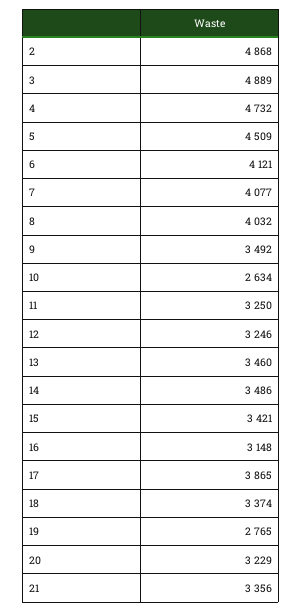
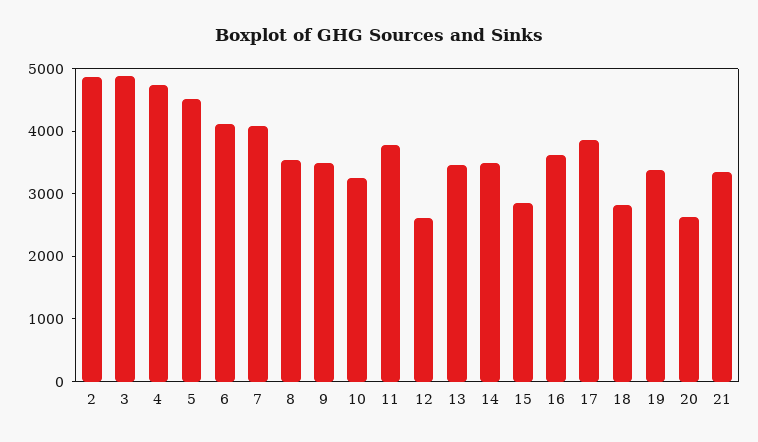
8: 4032 -> 3600
10: 2634 -> 3200
11: 3250 -> 3800
12: 3246 -> 2600
15: 3421 -> 2800
16: 3148 -> 3600
18: 3374 -> 2800
19: 2765 -> 3400
20: 3229 -> 2600

